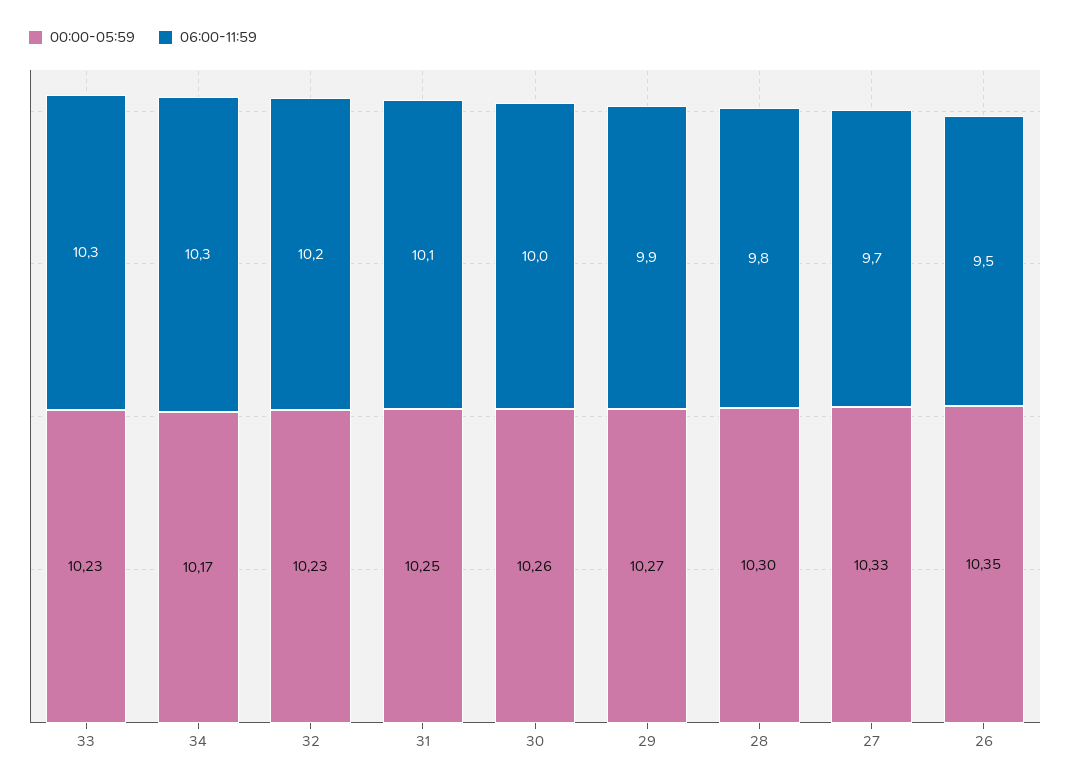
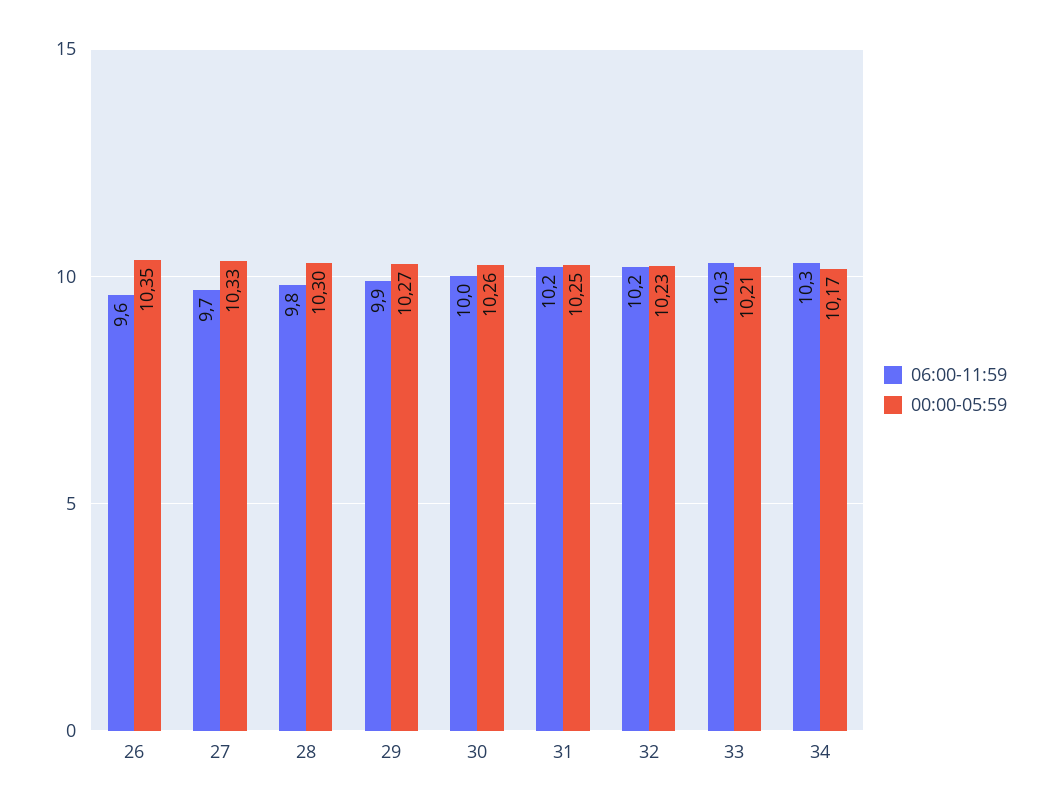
00:00-05:59, 33: 10.23 -> 10.21
06:00-11:59, 31: 10.1 -> 10.2
06:00-11:59, 26: 9.5 -> 9.6

